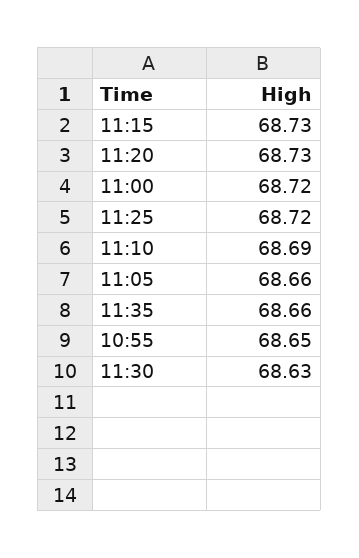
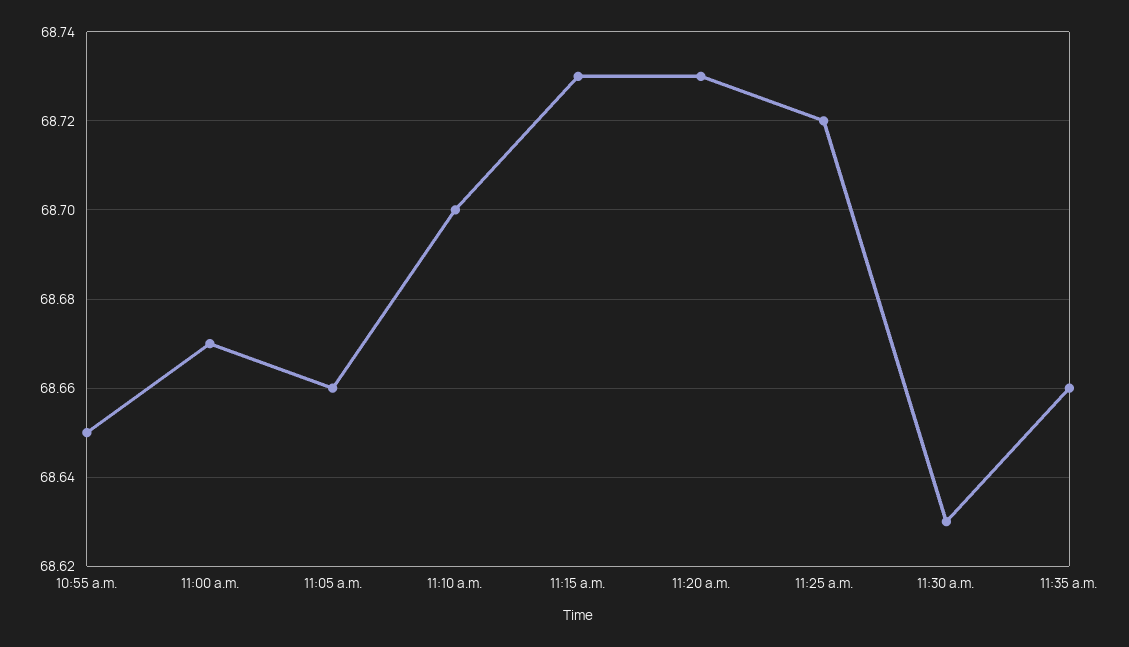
11:00: 68.72 -> 68.67
11:10: 68.69 -> 68.7

